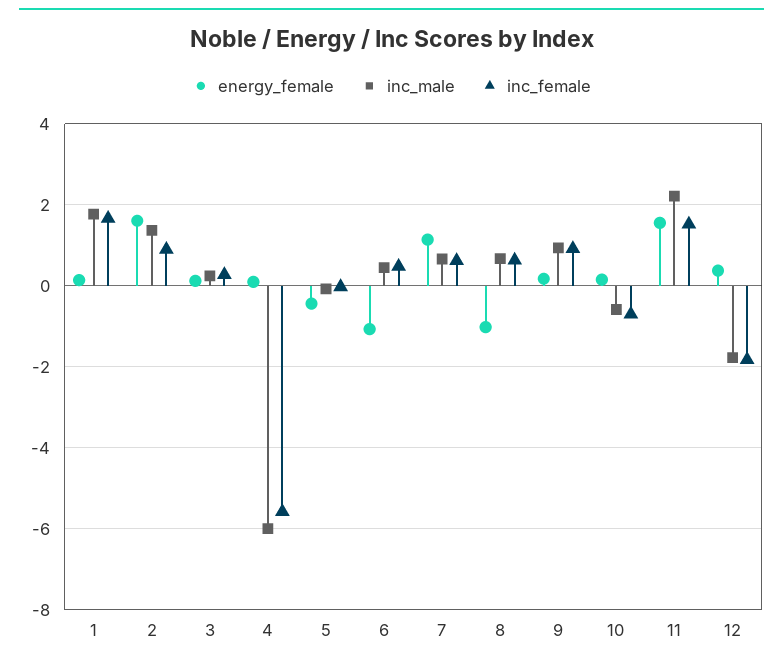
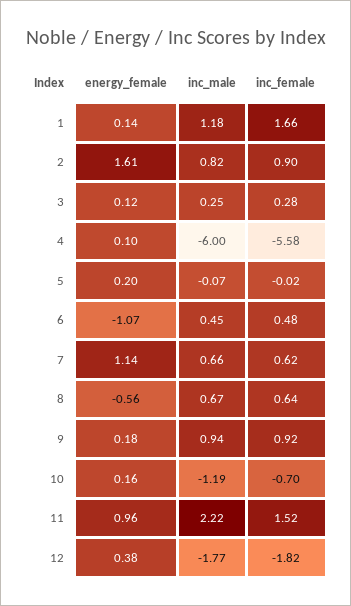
inc_male, 1: 1.8 -> 1.18
inc_male, 2: 1.4 -> 0.82
energy_female, 5: -0.4 -> 0.2
energy_female, 8: -1 -> -0.56
inc_male, 10: -0.6 -> -1.19
energy_female, 11: 1.6 -> 0.96

